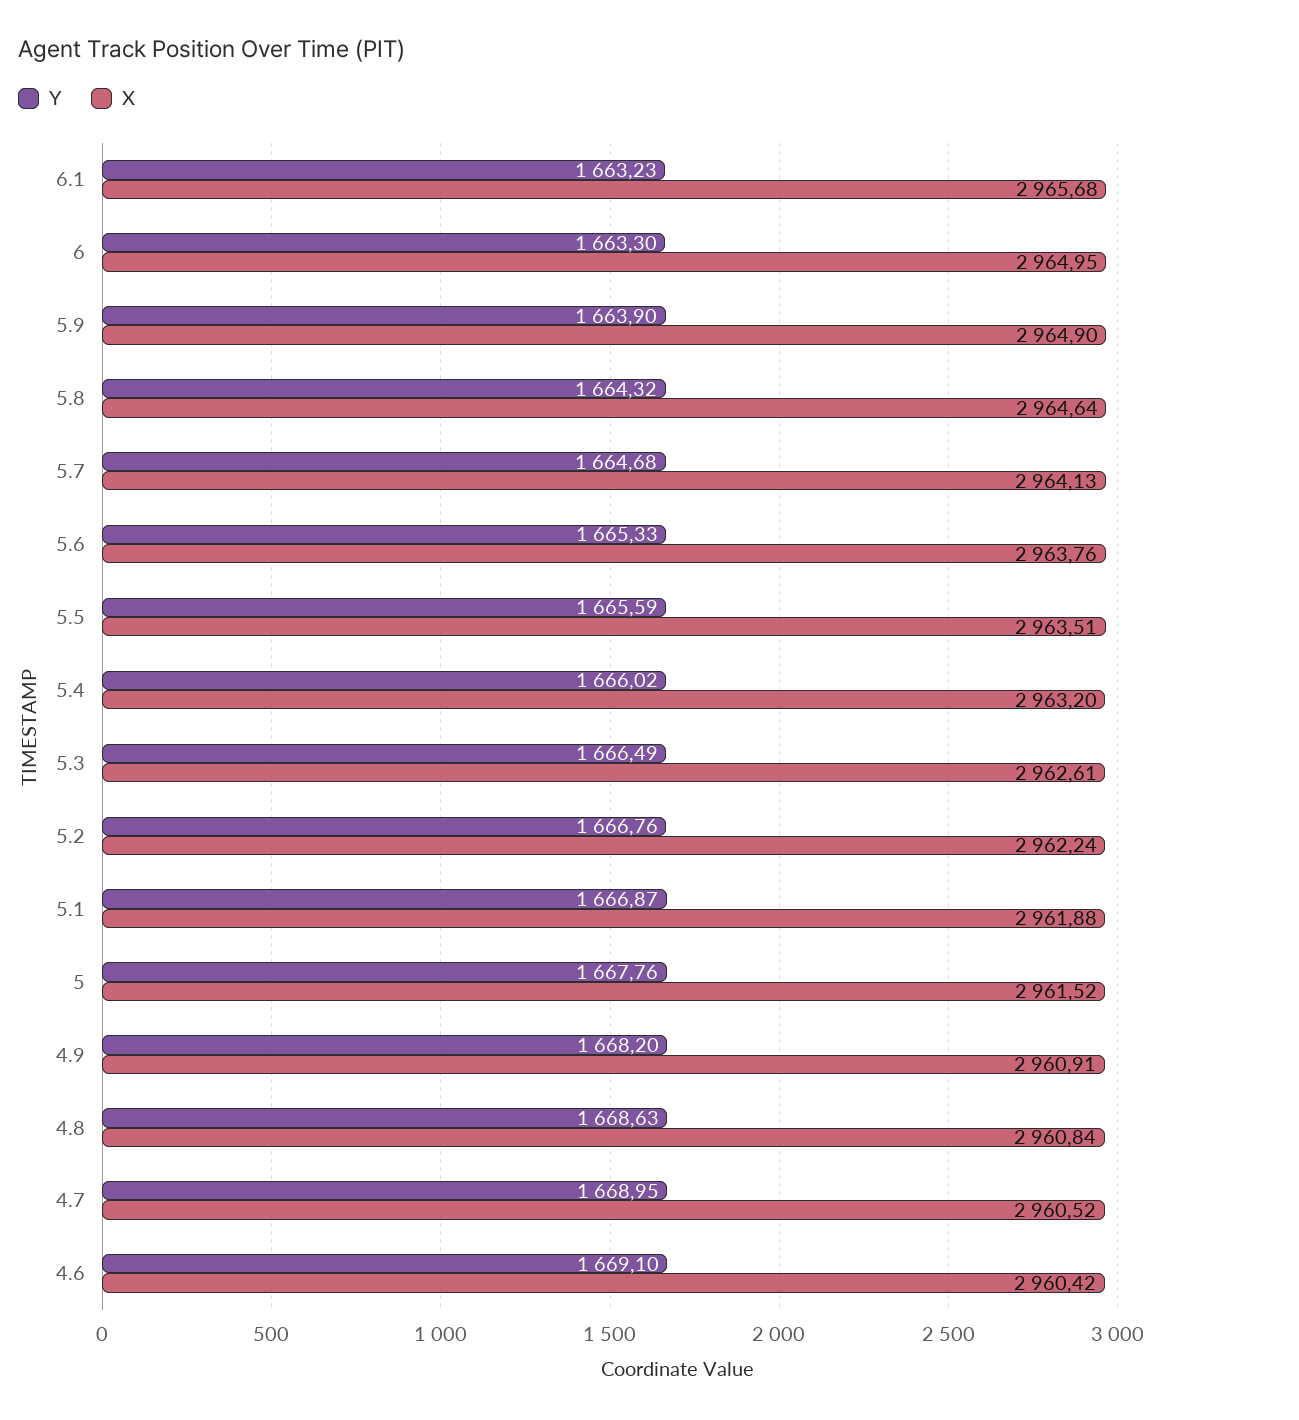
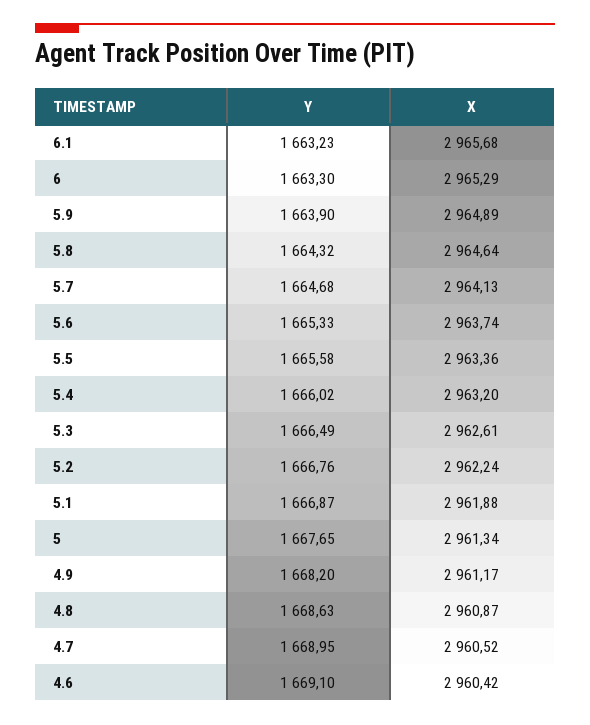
X, 6: 2964.95 -> 2965.29
X, 5.9: 2964.9 -> 2964.89
X, 5.6: 2963.76 -> 2963.74
Y, 5.5: 1665.59 -> 1665.58
X, 5.5: 2963.51 -> 2963.36
Y, 5: 1667.76 -> 1667.65
X, 5: 2961.52 -> 2961.34
X, 4.9: 2960.91 -> 2961.17
X, 4.8: 2960.84 -> 2960.87

